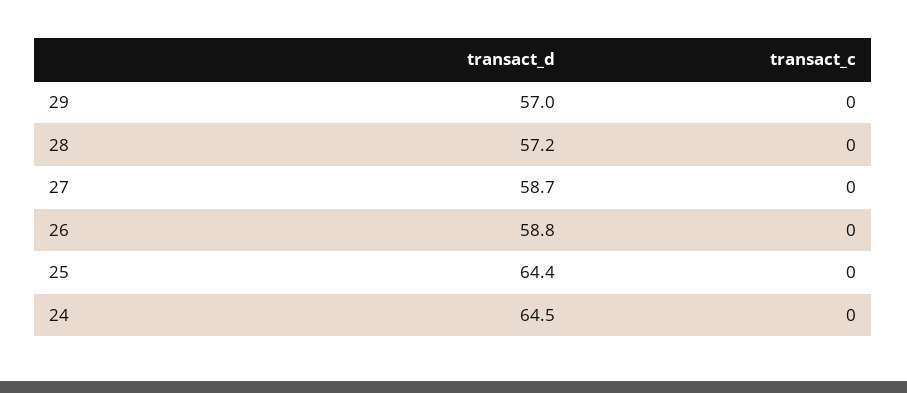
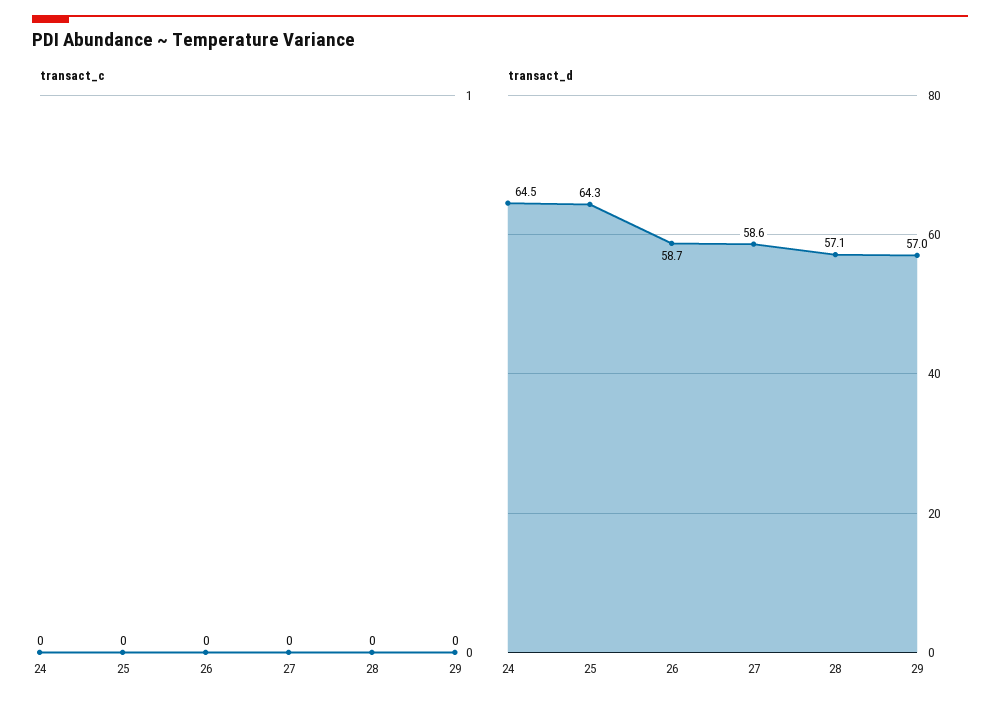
transact_d, 28: 57.2 -> 57.1
transact_d, 27: 58.7 -> 58.6
transact_d, 26: 58.8 -> 58.7
transact_d, 25: 64.4 -> 64.3

